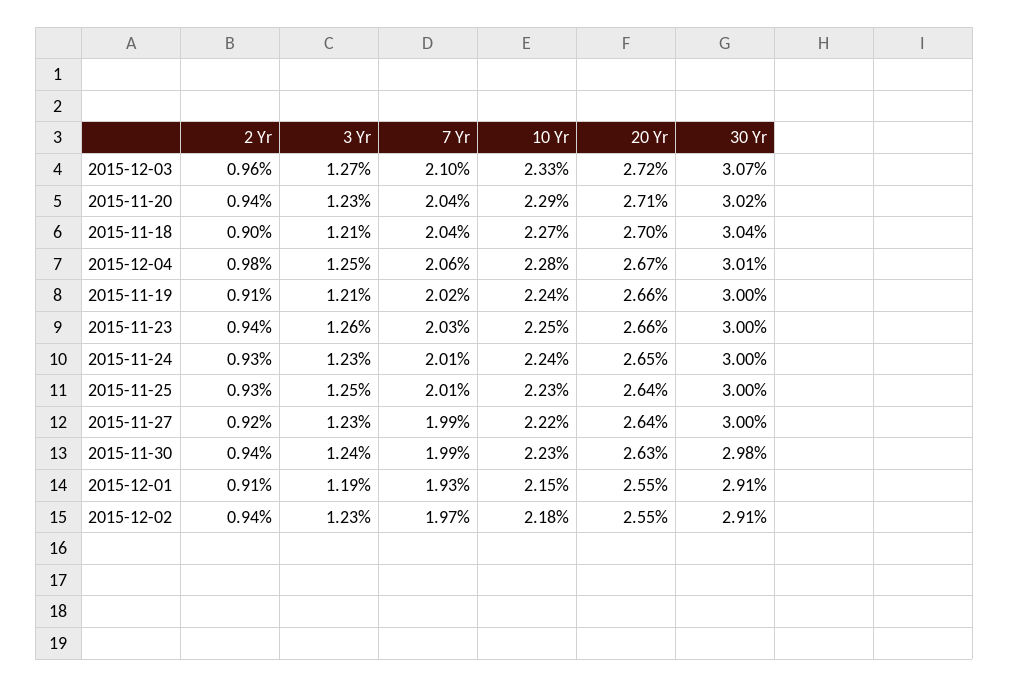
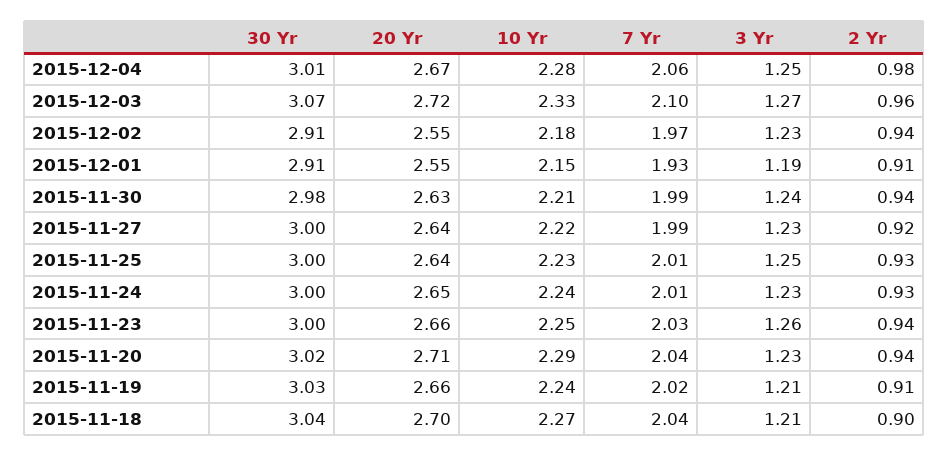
30 Yr, 2015-11-19: 3 -> 3.03
10 Yr, 2015-11-30: 2.23 -> 2.21

